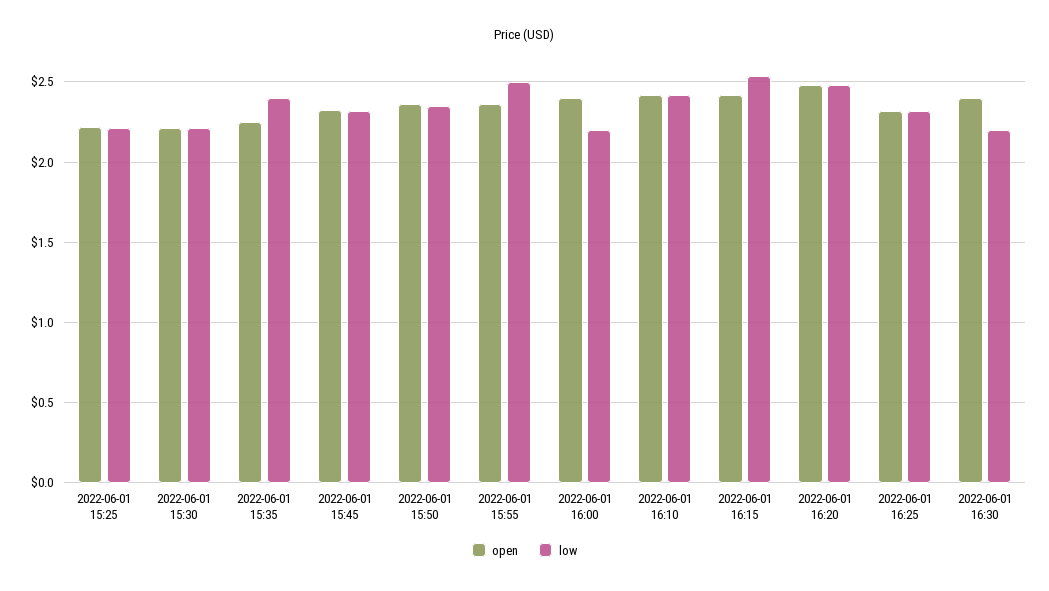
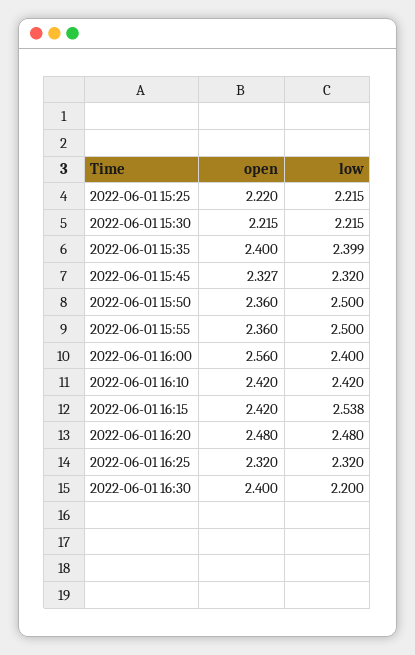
open, 2022-06-01 15:35: 2.25 -> 2.4
low, 2022-06-01 15:50: 2.35 -> 2.5
open, 2022-06-01 16:00: 2.4 -> 2.56
low, 2022-06-01 16:00: 2.2 -> 2.4

